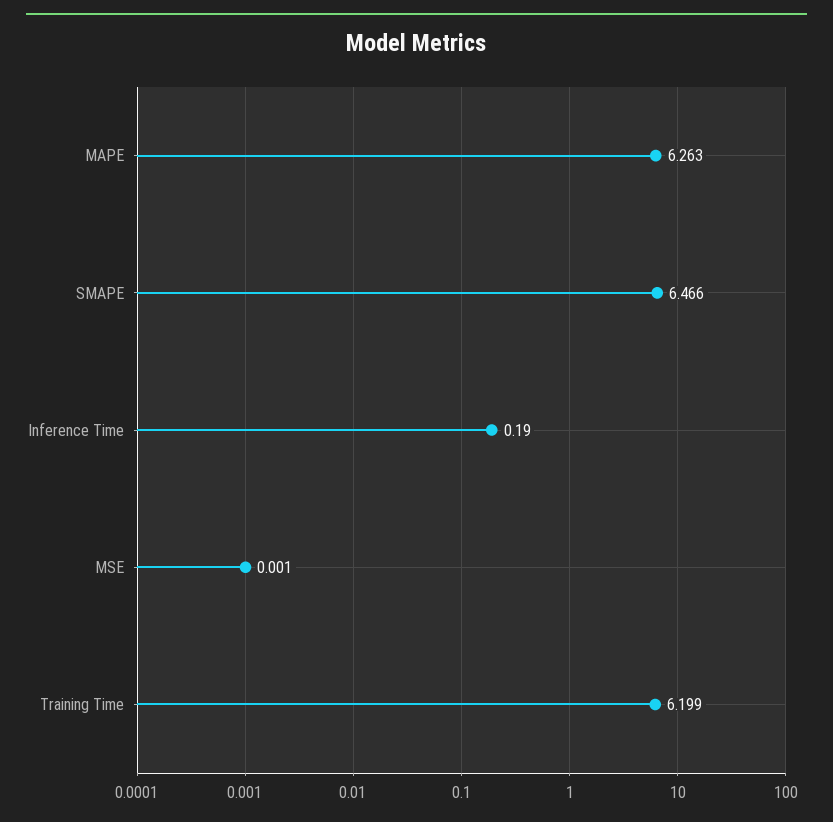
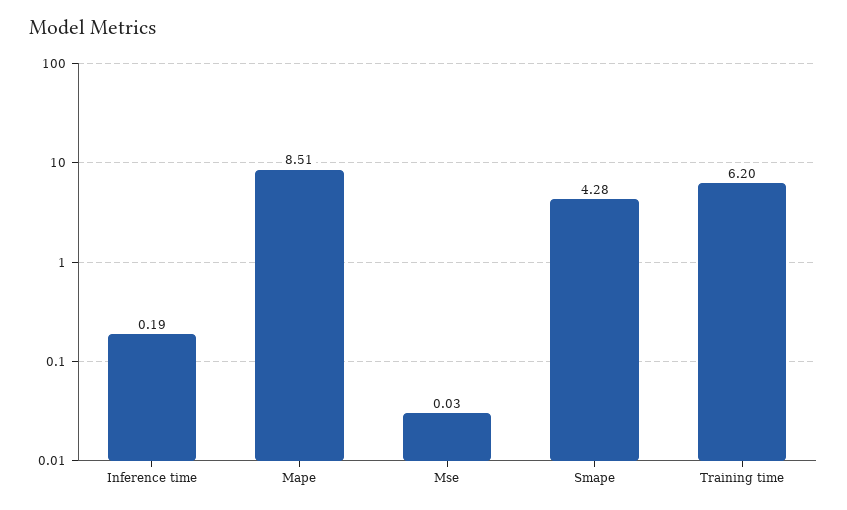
MAPE: 6.263 -> 8.51
SMAPE: 6.466 -> 4.28
MSE: 0.001 -> 0.03

